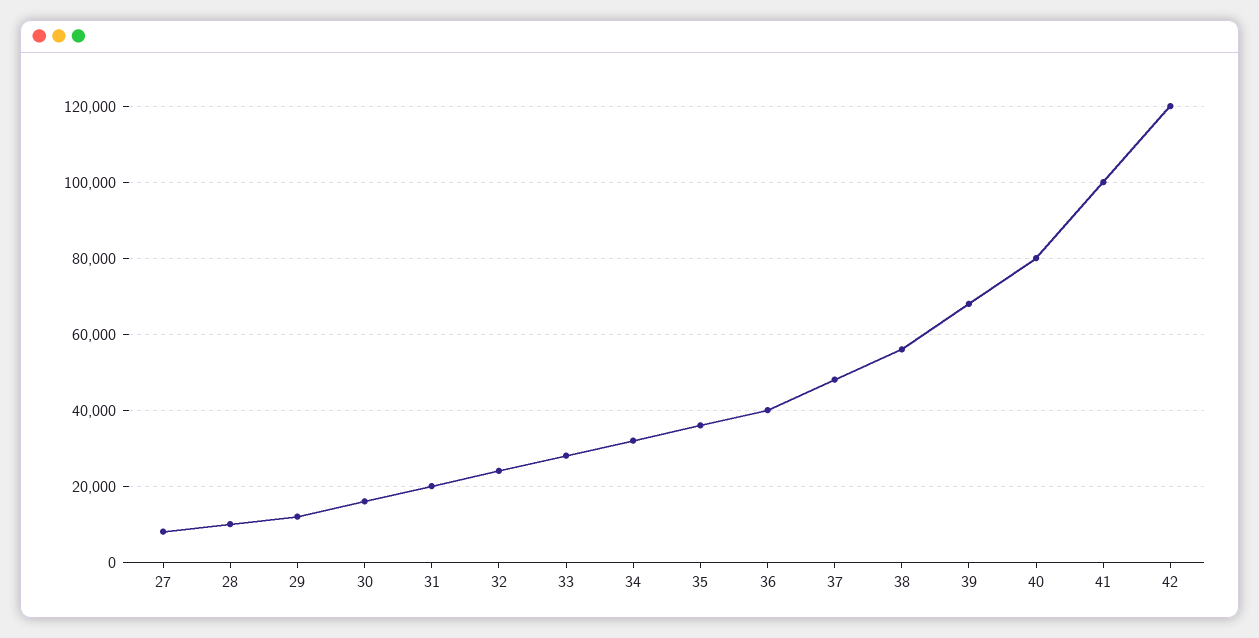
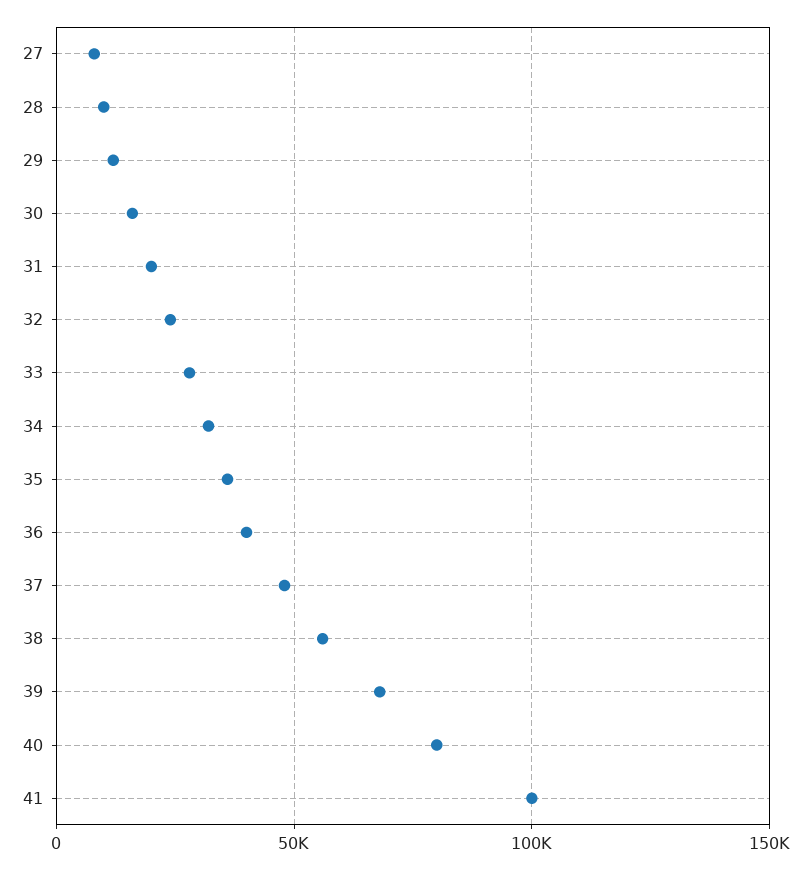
42: 120000 -> none

